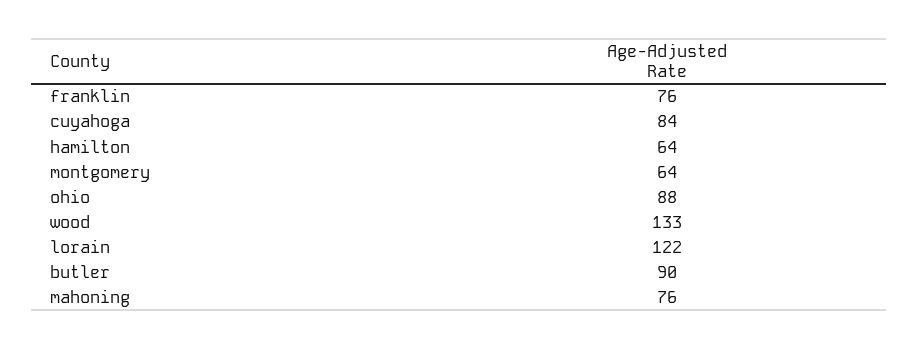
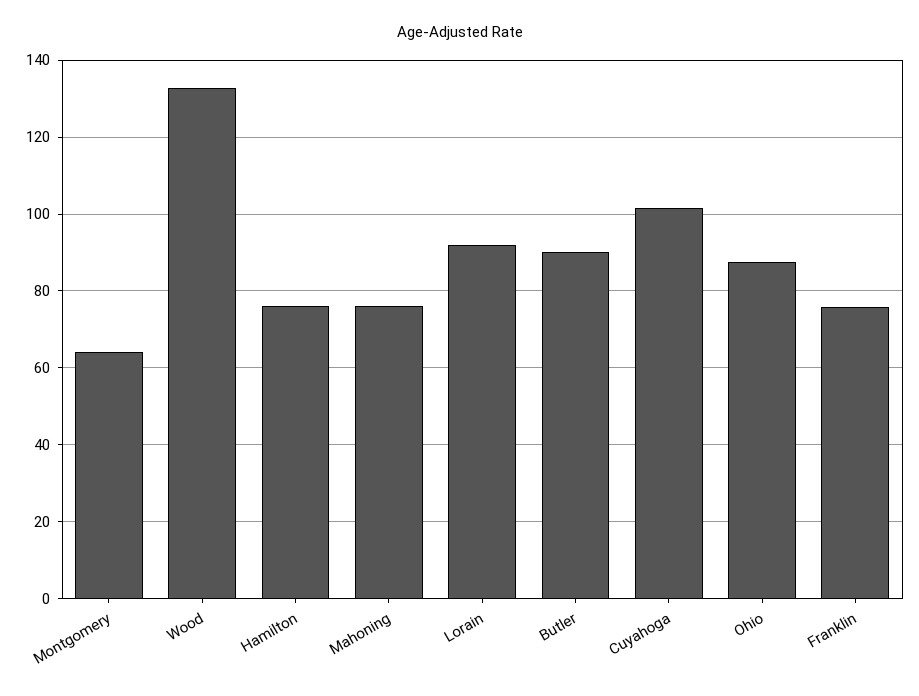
cuyahoga: 84 -> 102
hamilton: 64 -> 76
lorain: 122 -> 92

